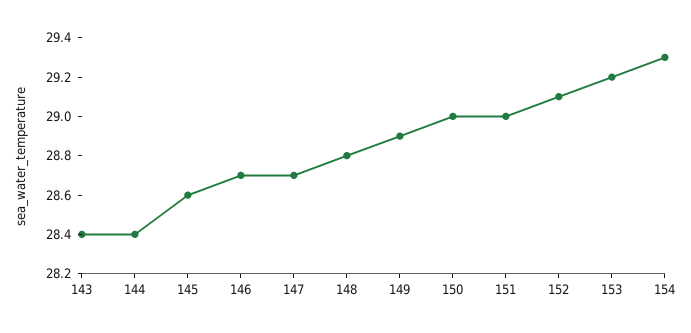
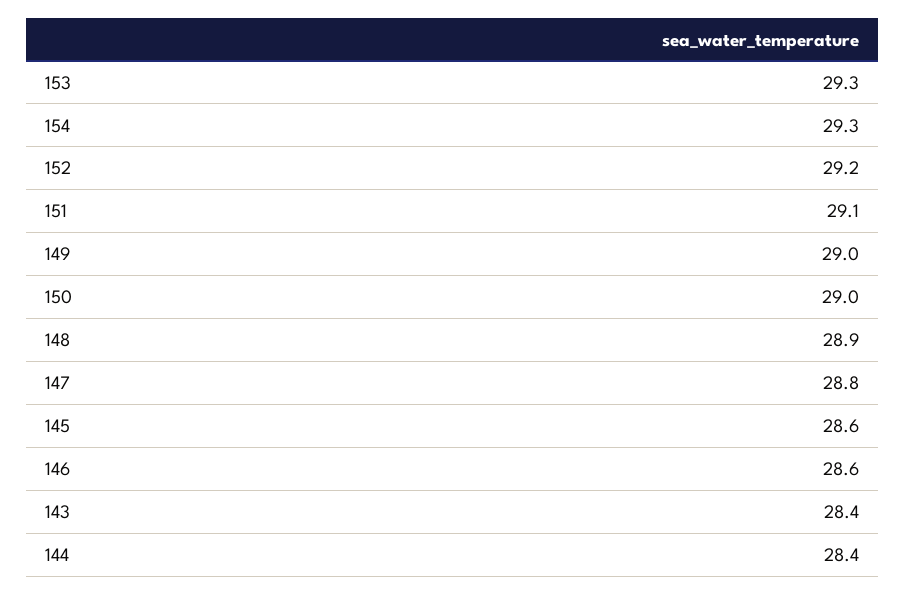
146: 28.7 -> 28.6
147: 28.7 -> 28.8
148: 28.8 -> 28.9
149: 28.9 -> 29
151: 29 -> 29.1
152: 29.1 -> 29.2
153: 29.2 -> 29.3

